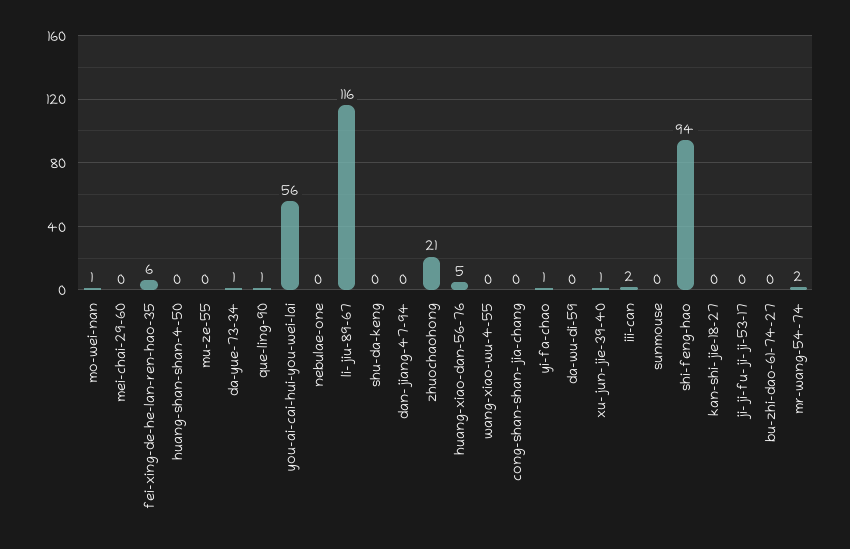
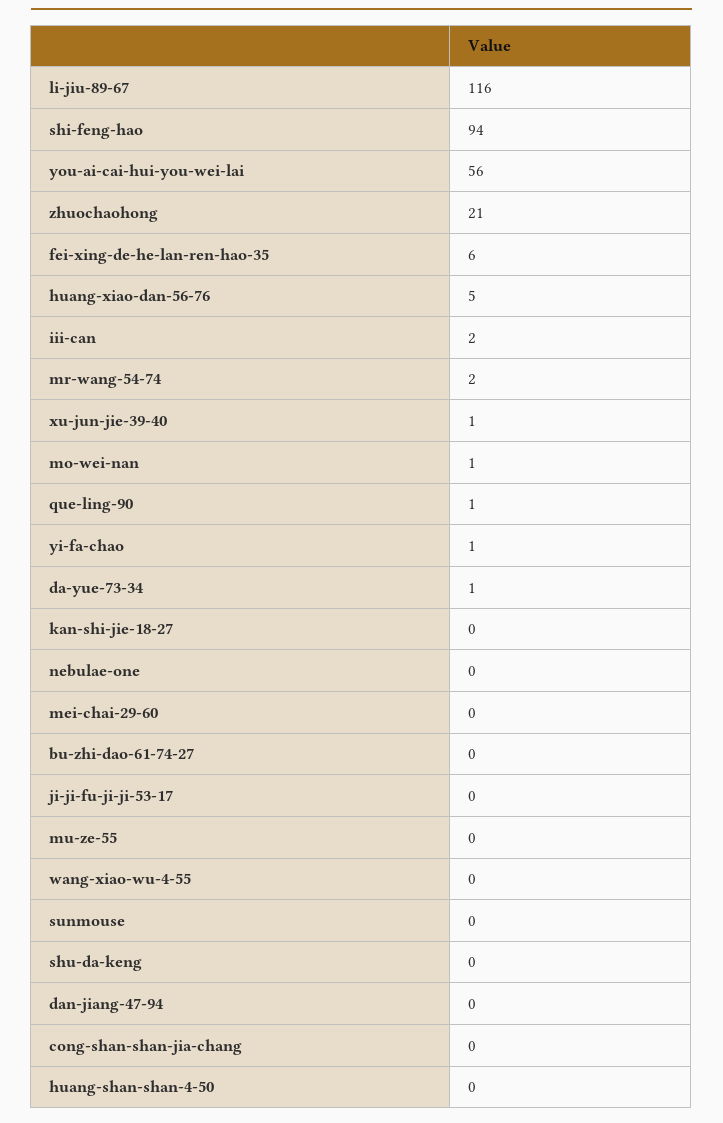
da-wu-di-59: 0 -> none

